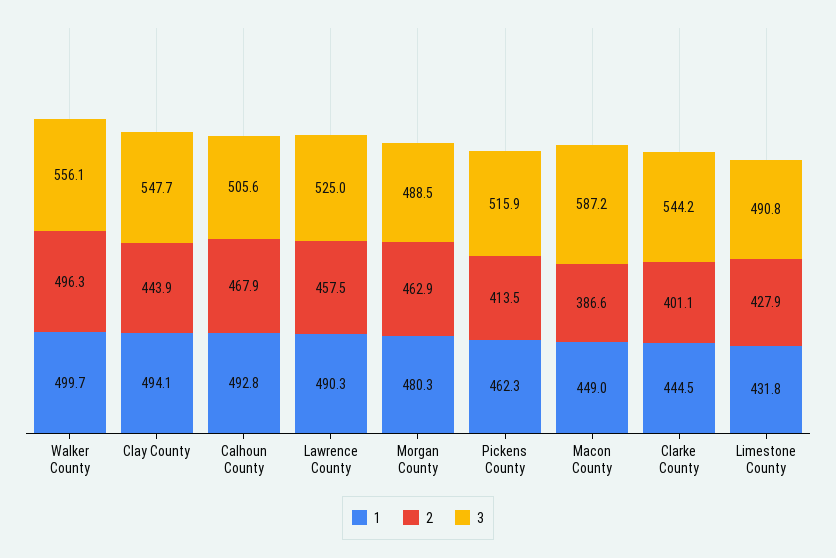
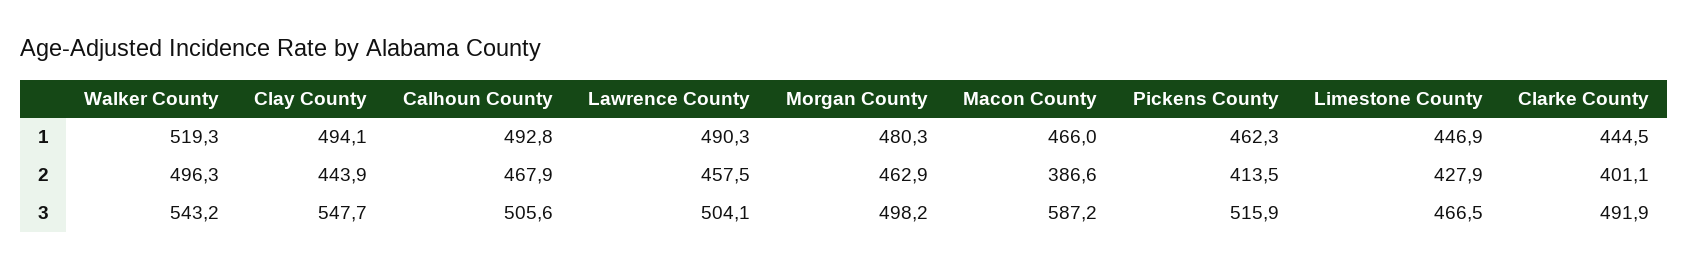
1, Walker County: 499.7 -> 519.3
3, Walker County: 556.1 -> 543.2
3, Lawrence County: 525 -> 504.1
3, Morgan County: 488.5 -> 498.2
1, Macon County: 449 -> 466
3, Clarke County: 544.2 -> 491.9
1, Limestone County: 431.8 -> 446.9
3, Limestone County: 490.8 -> 466.5

